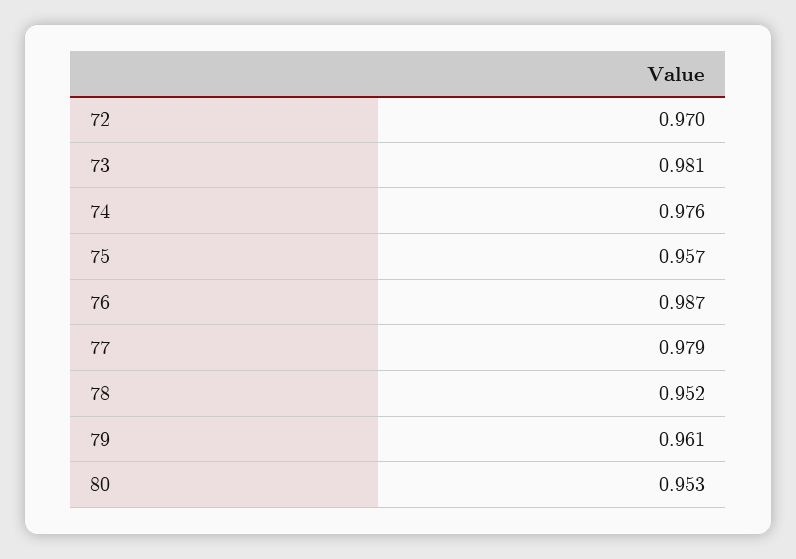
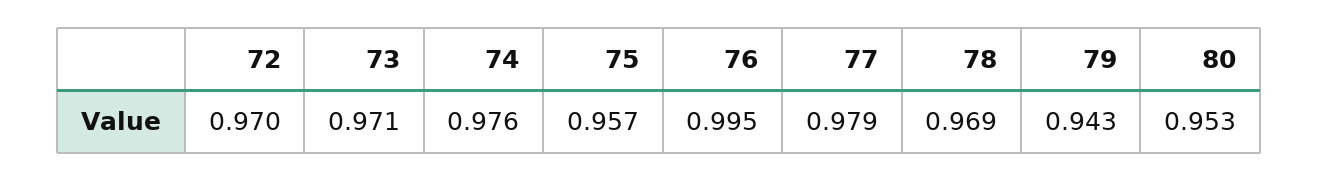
73: 0.981 -> 0.971
76: 0.987 -> 0.995
78: 0.952 -> 0.969
79: 0.961 -> 0.943

